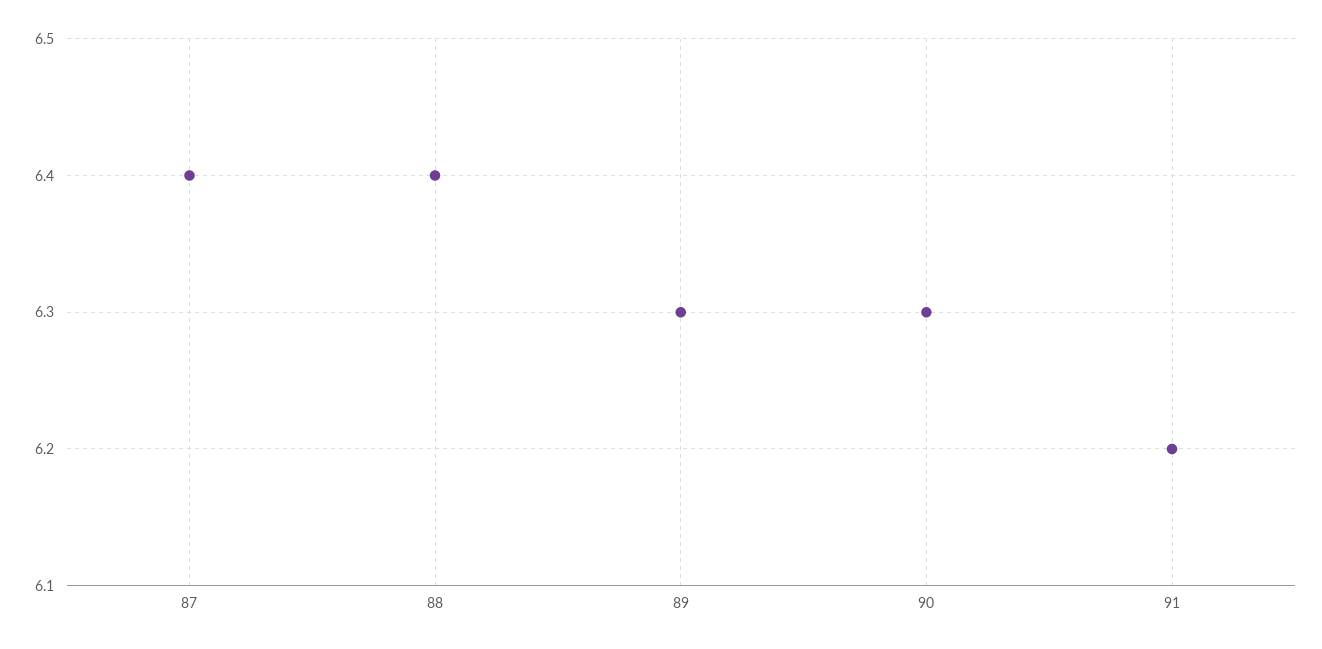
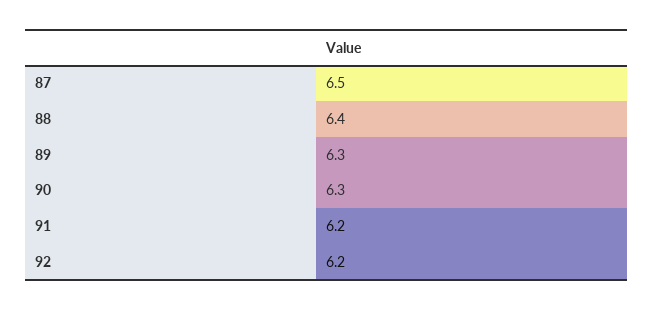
87: 6.4 -> 6.5
92: none -> 6.2

